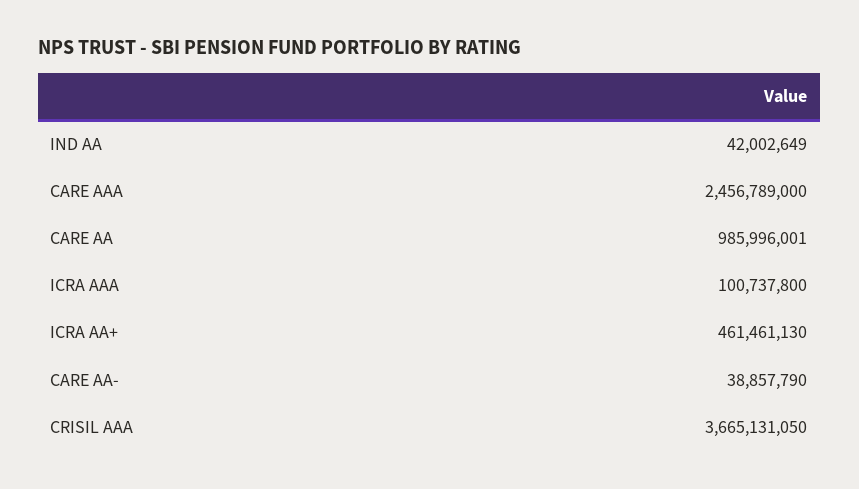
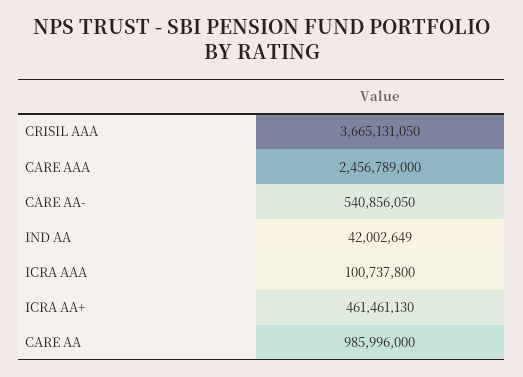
CARE AA: 985996001 -> 985996000
CARE AA-: 38857790 -> 540856050

